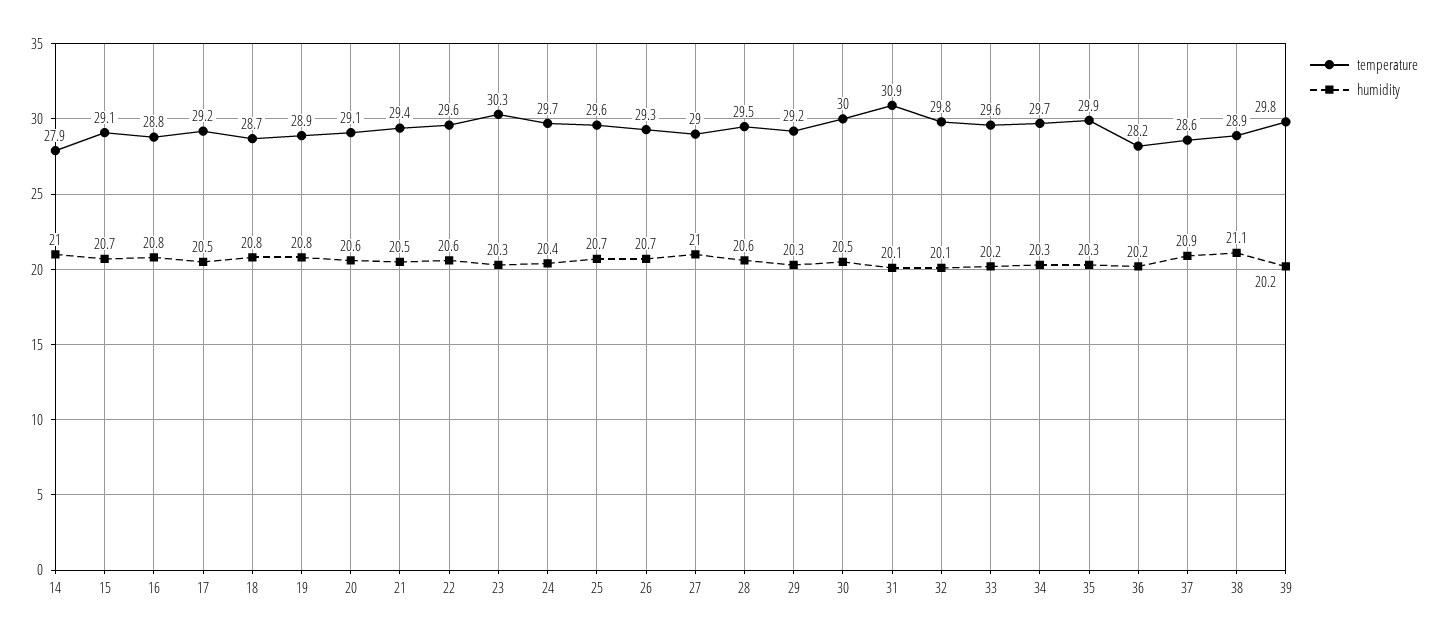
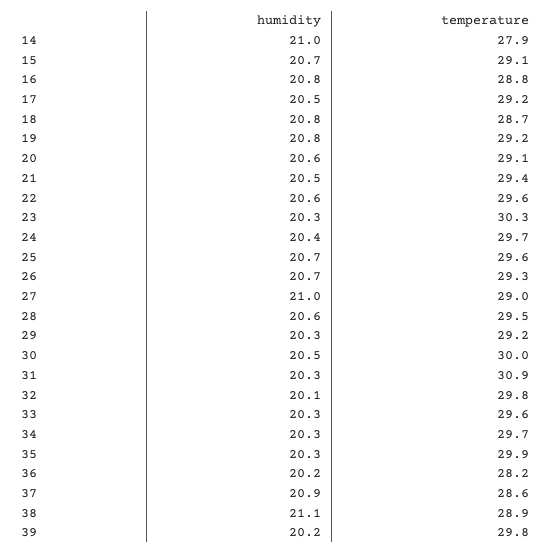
temperature, 19: 28.9 -> 29.2
humidity, 31: 20.1 -> 20.3
humidity, 33: 20.2 -> 20.3

